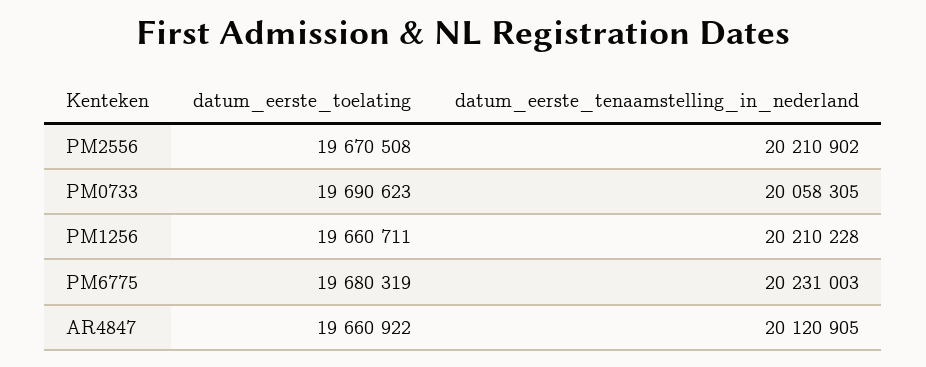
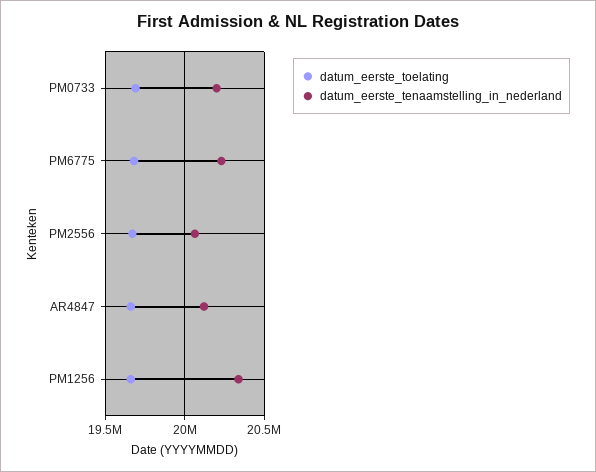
datum_eerste_tenaamstelling_in_nederland, PM2556: 20210902 -> 20050000
datum_eerste_tenaamstelling_in_nederland, PM0733: 20058305 -> 20200000
datum_eerste_tenaamstelling_in_nederland, PM1256: 20210228 -> 20350000

